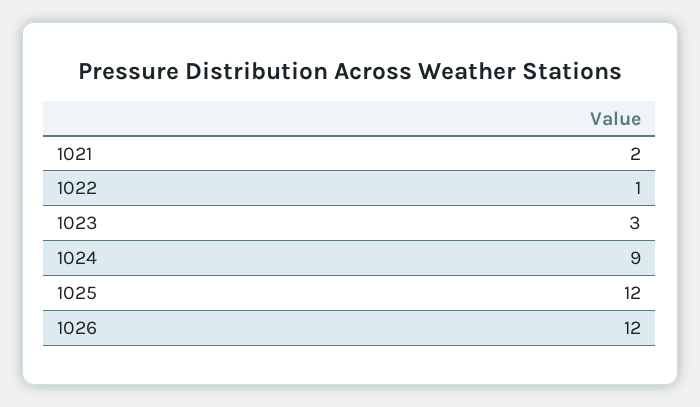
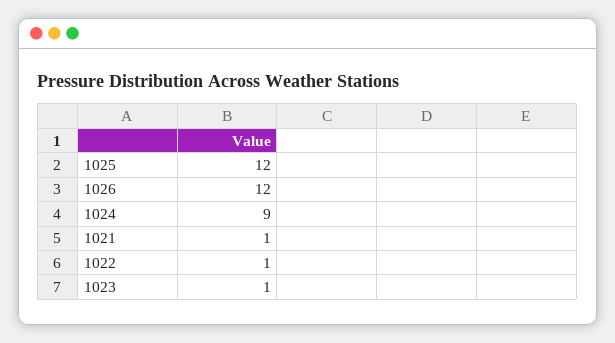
1021: 2 -> 1
1023: 3 -> 1

